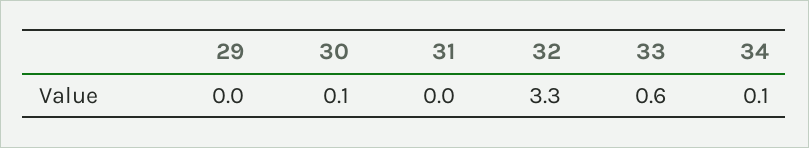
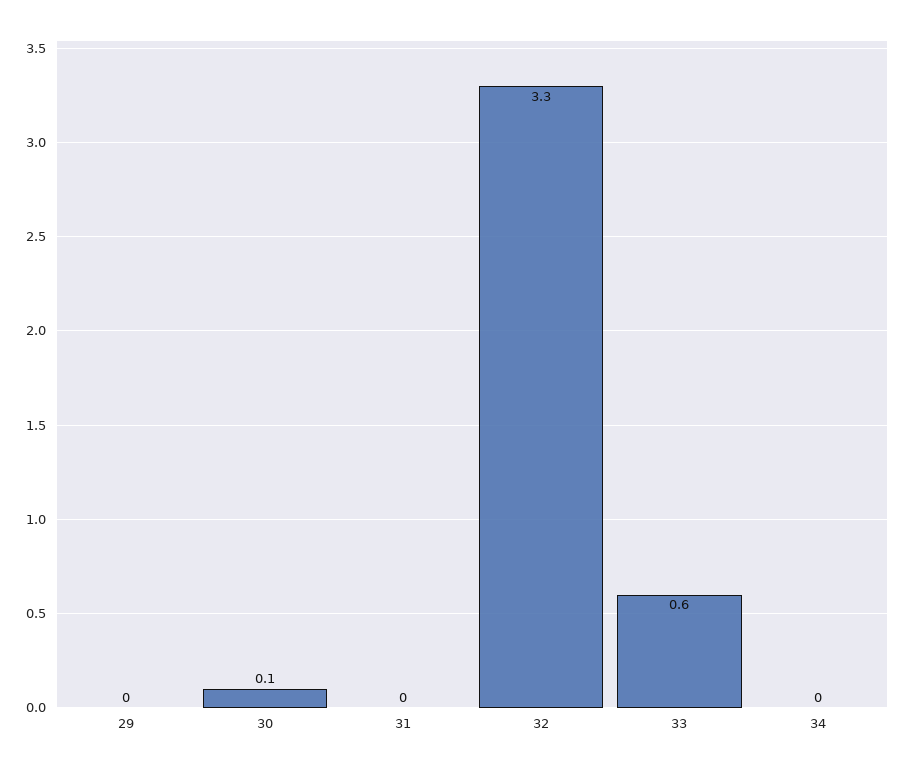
34: 0.1 -> 0

